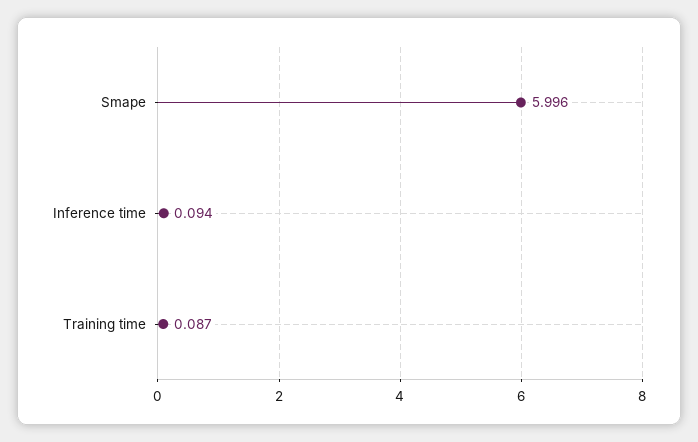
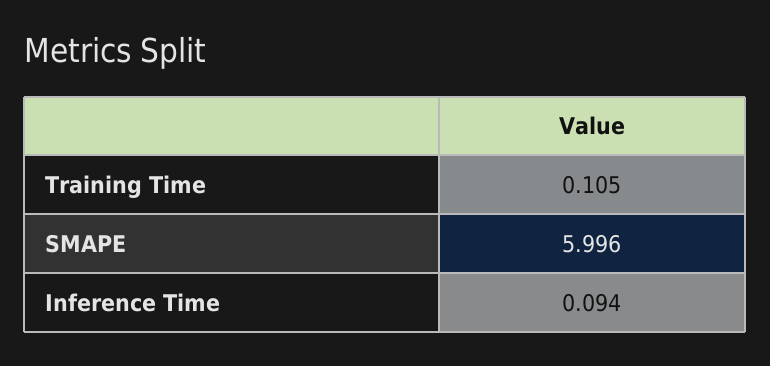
Training time: 0.087 -> 0.105

